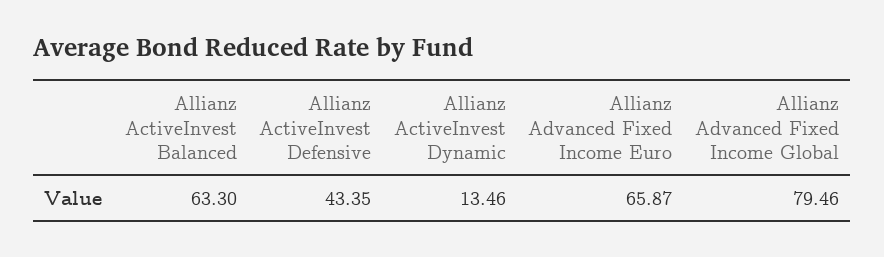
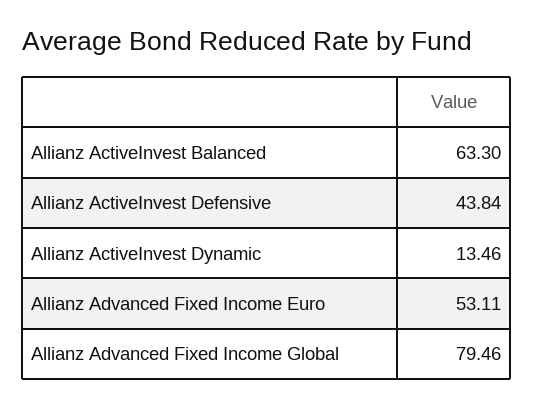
Allianz ActiveInvest Defensive: 43.35 -> 43.84
Allianz Advanced Fixed Income Euro: 65.87 -> 53.11

